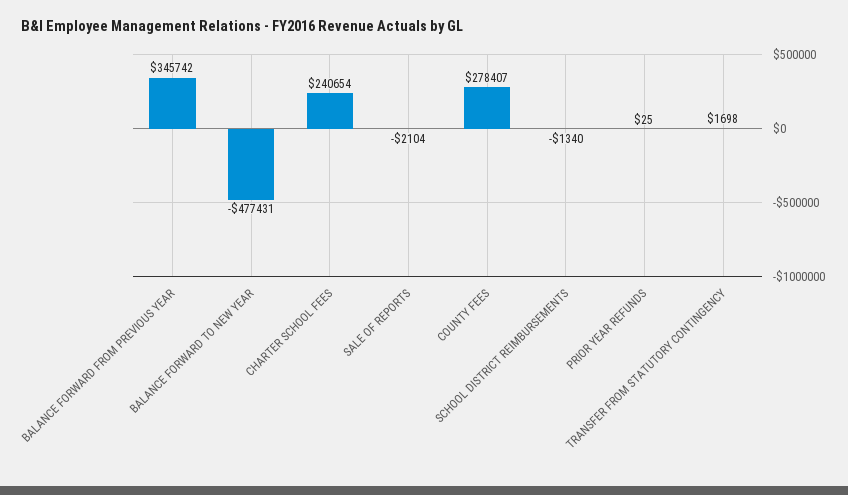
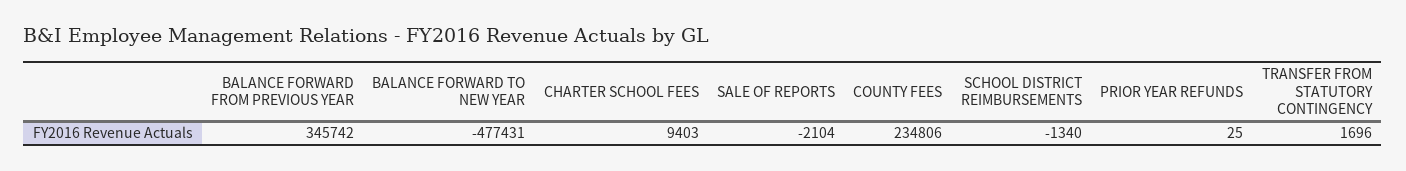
CHARTER SCHOOL FEES: 240654 -> 9403
COUNTY FEES: 278407 -> 234806
TRANSFER FROM STATUTORY CONTINGENCY: 1698 -> 1696

